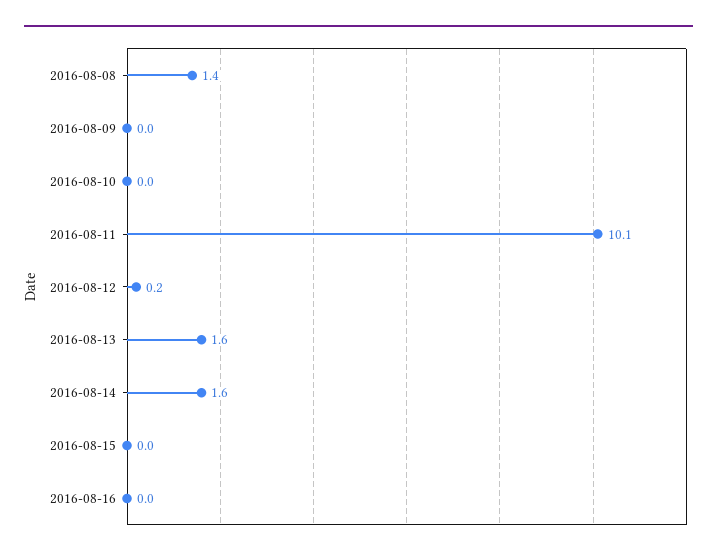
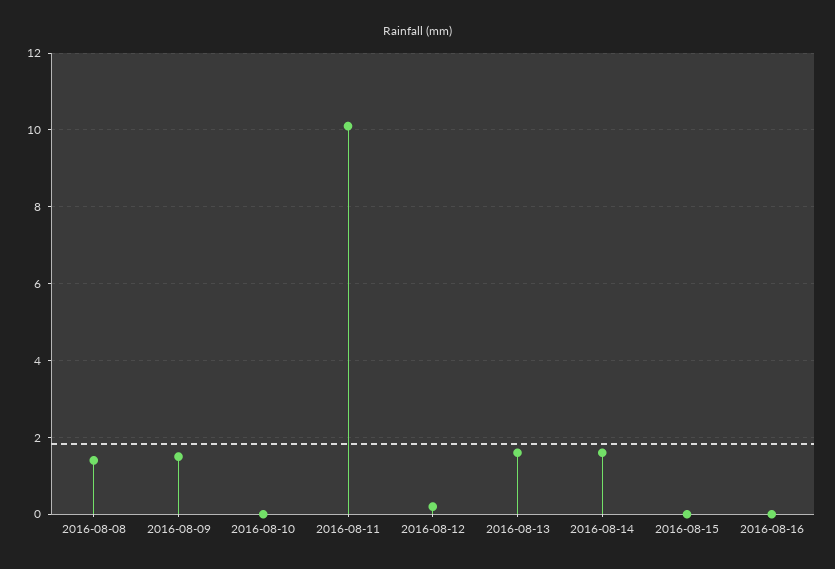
2016-08-09: 0 -> 1.5

